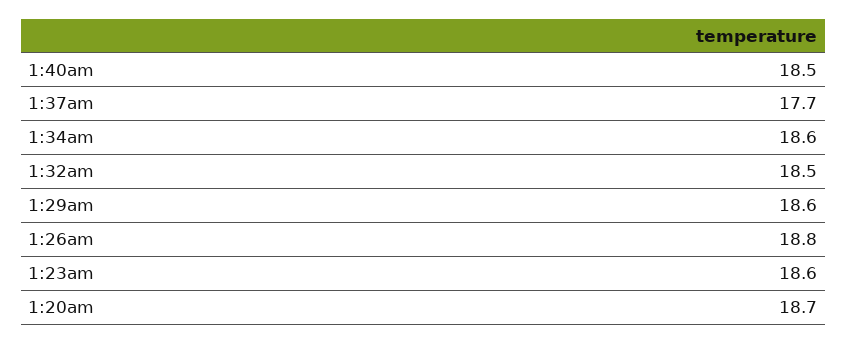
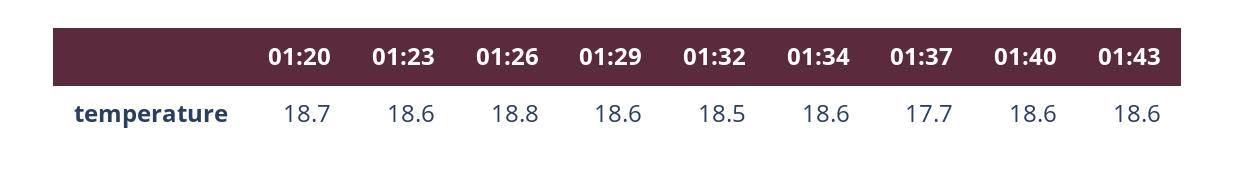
1:40am: 18.5 -> 18.6
01:43: none -> 18.6

